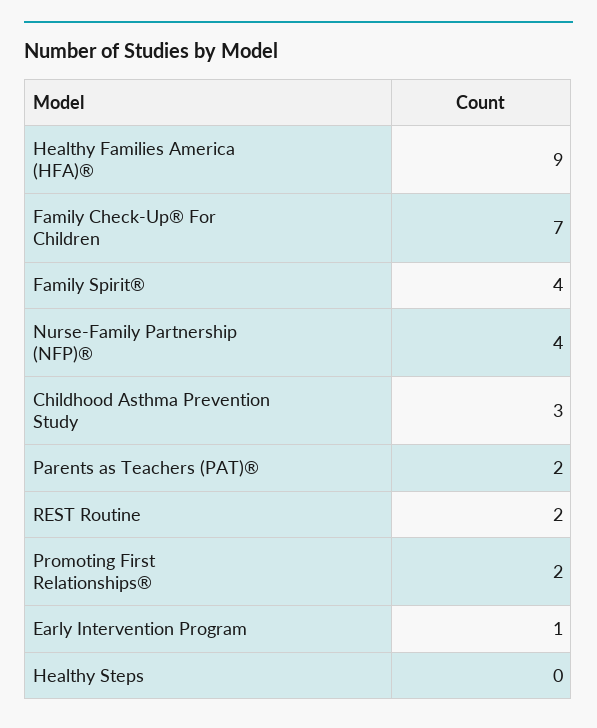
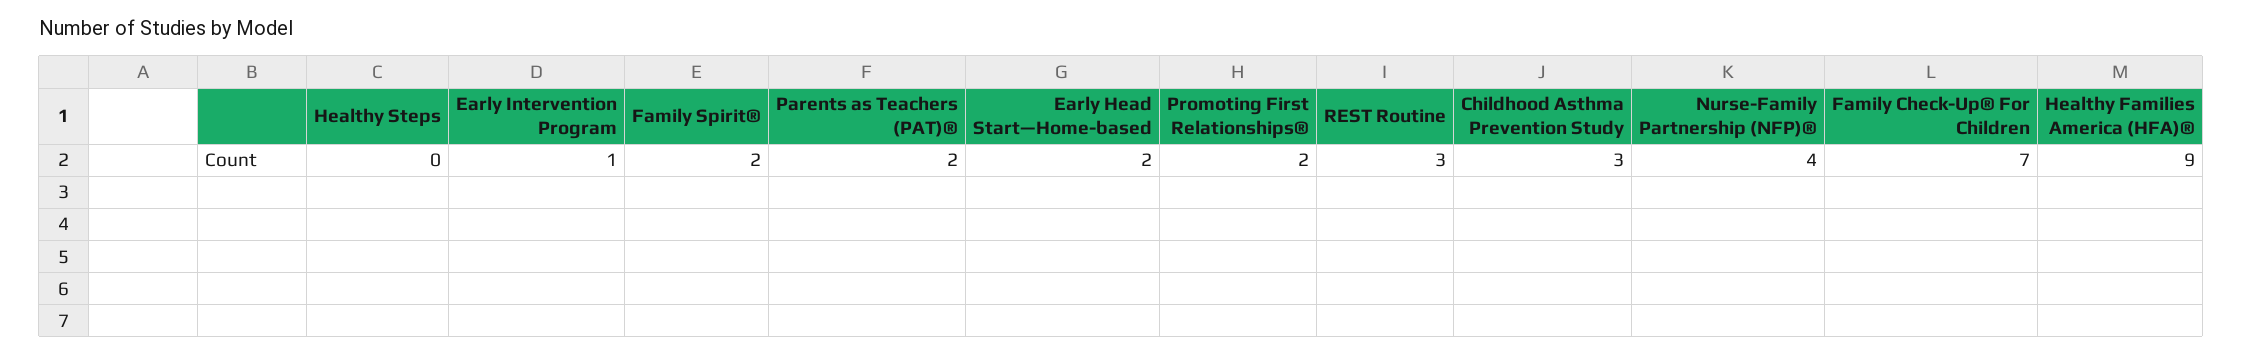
Family Spirit®: 4 -> 2
REST Routine: 2 -> 3
Early Head Start—Home-based: none -> 2

